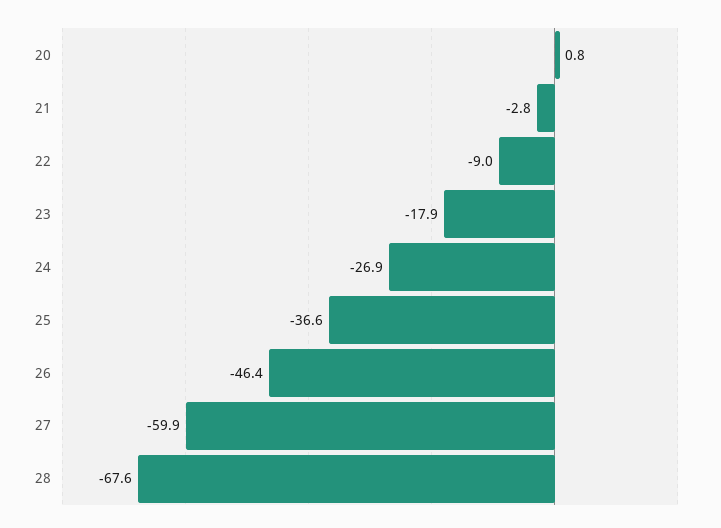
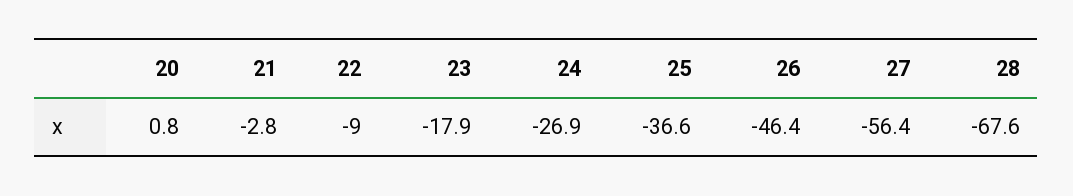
27: -59.9 -> -56.4

